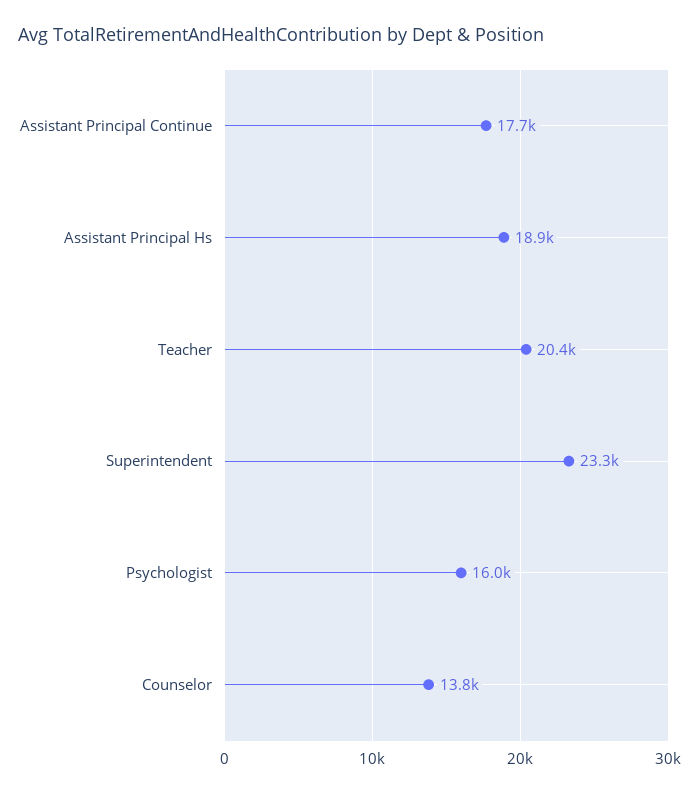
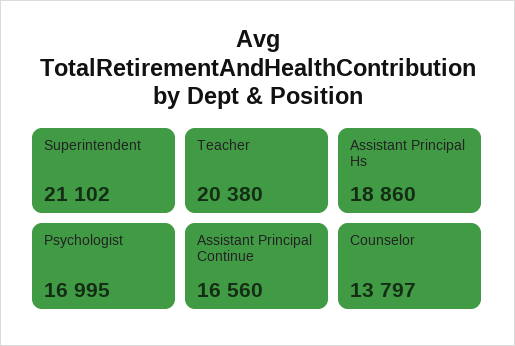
Assistant Principal Continue: 17700 -> 16560
Superintendent: 23300 -> 21102
Psychologist: 16000 -> 16995

